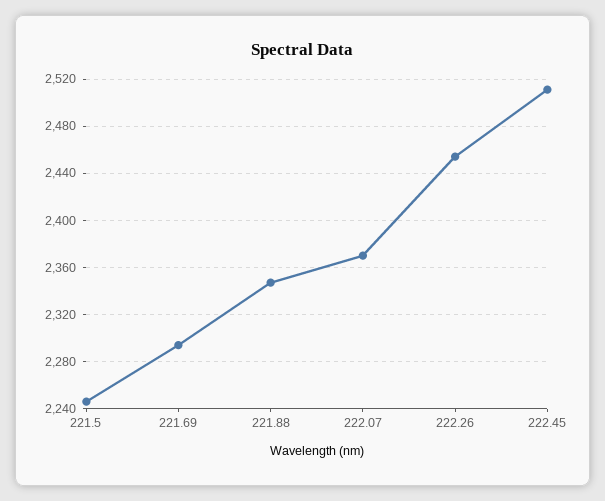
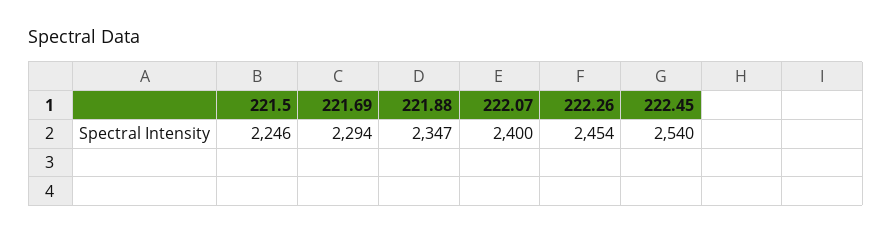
222.07: 2370 -> 2400
222.45: 2510 -> 2540

